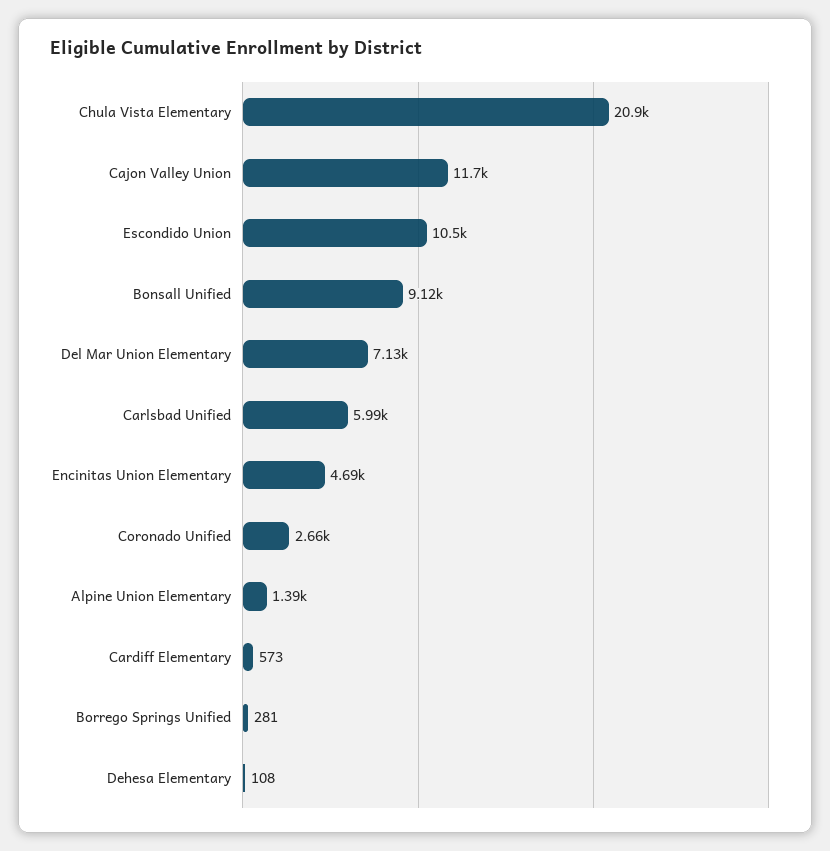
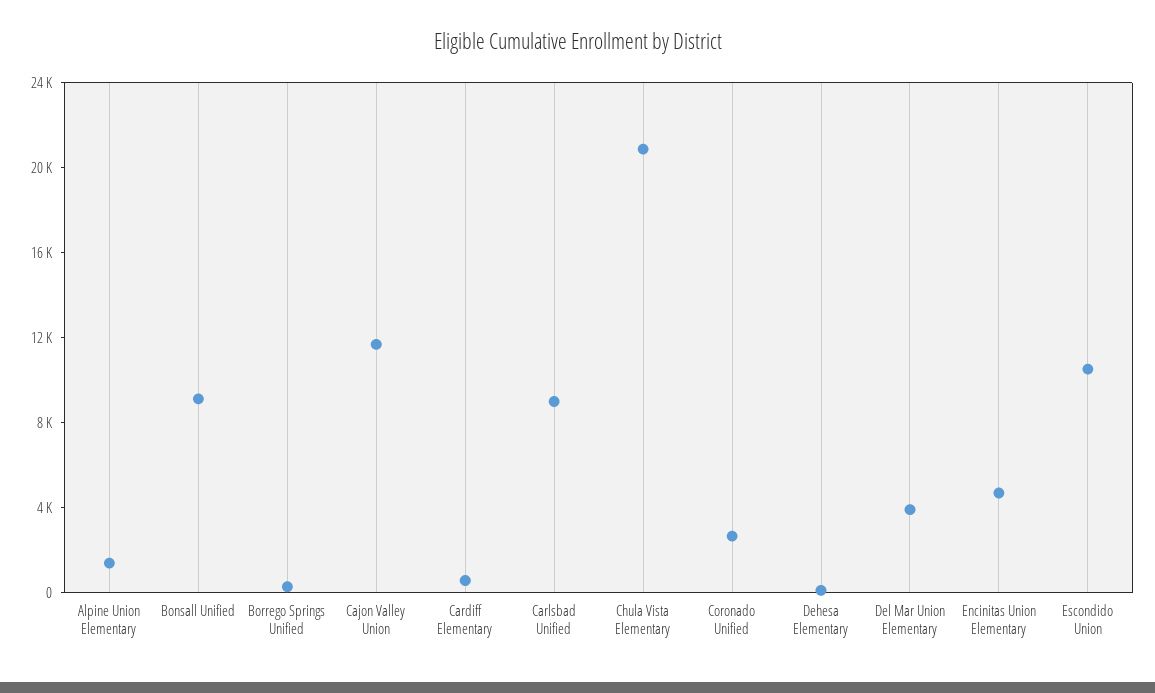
Del Mar Union Elementary: 7130 -> 4000
Carlsbad Unified: 5990 -> 9000

